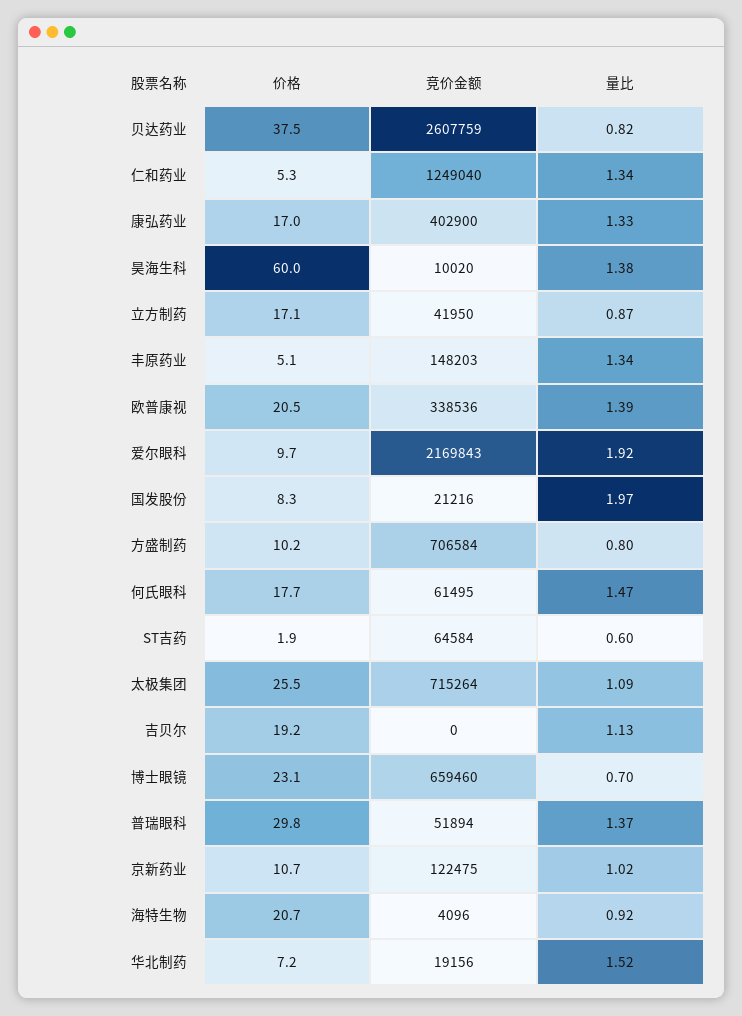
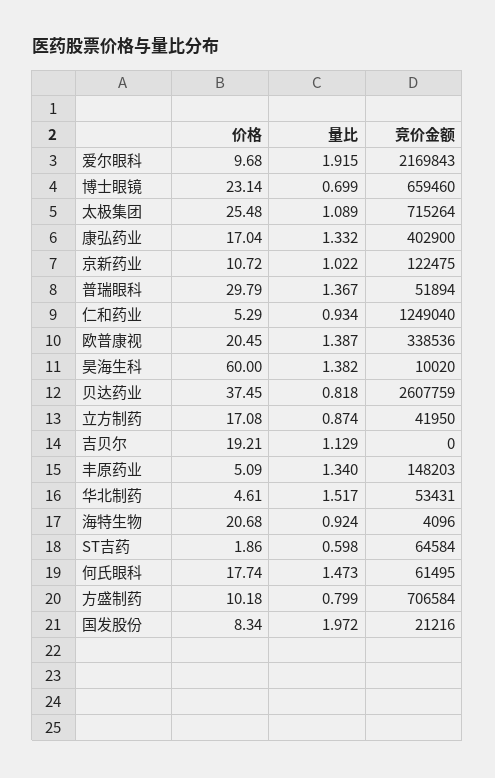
量比, 仁和药业: 1.34 -> 0.934
价格, 华北制药: 7.2 -> 4.61
竞价金额, 华北制药: 19156 -> 53431

